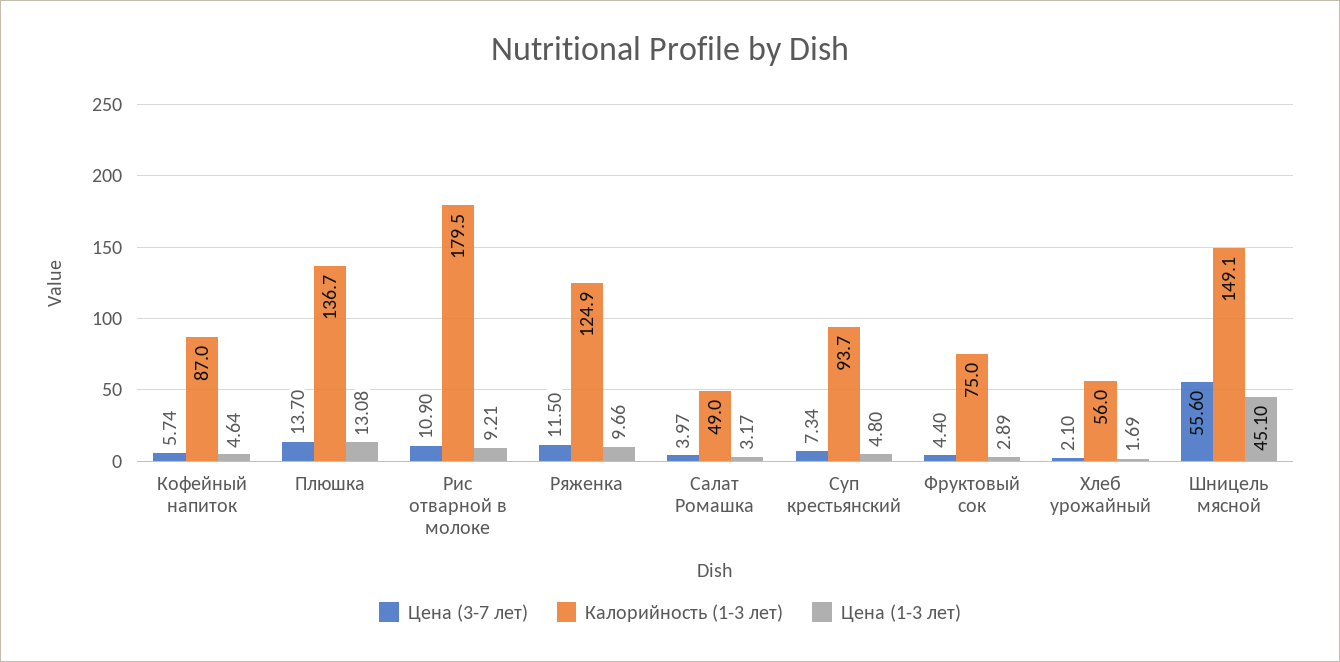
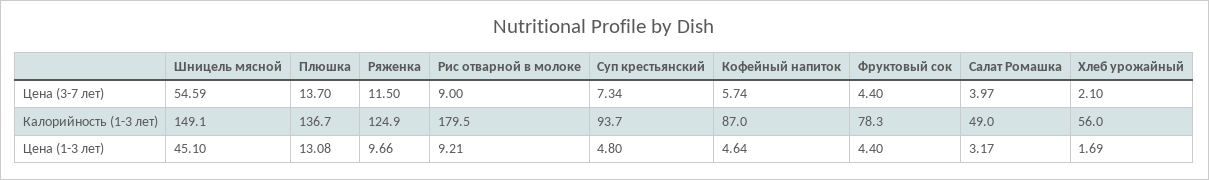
Цена (3-7 лет), Рис отварной в молоке: 10.9 -> 9
Калорийность (1-3 лет), Фруктовый сок: 75 -> 78.3
Цена (1-3 лет), Фруктовый сок: 2.89 -> 4.4
Цена (3-7 лет), Шницель мясной: 55.6 -> 54.59

